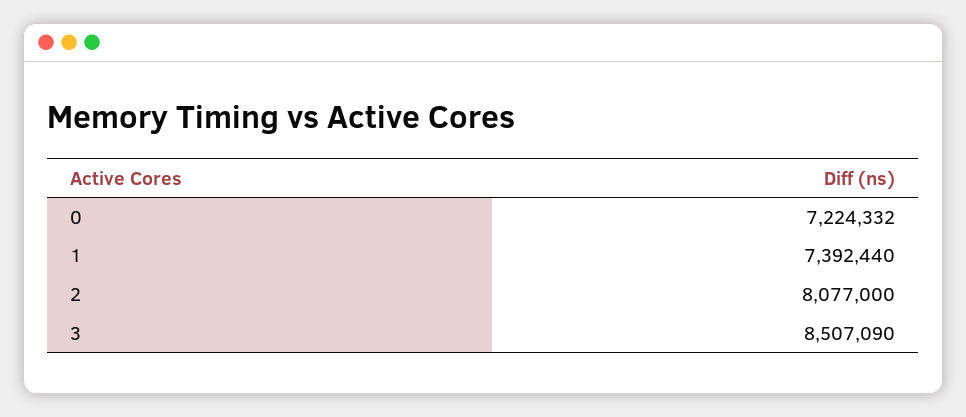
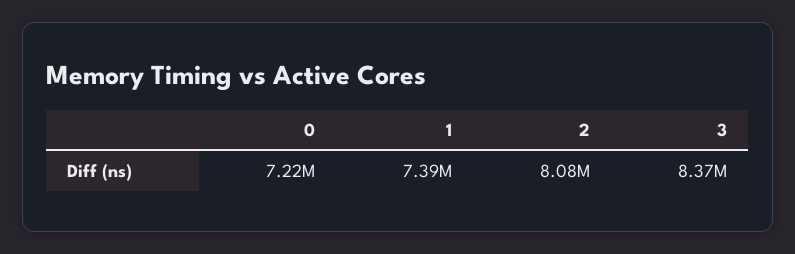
3: 8507090 -> 8370000

